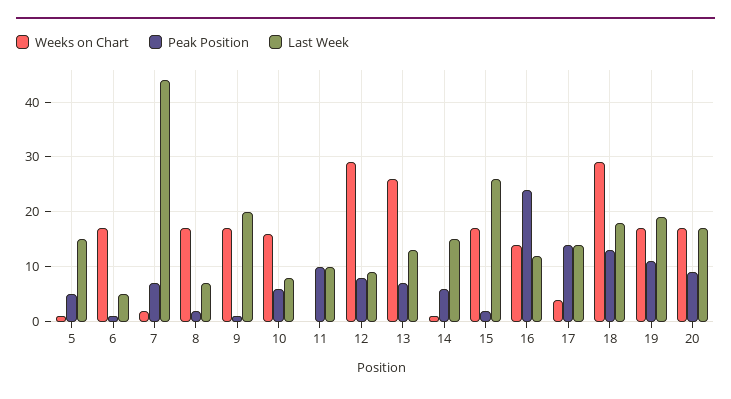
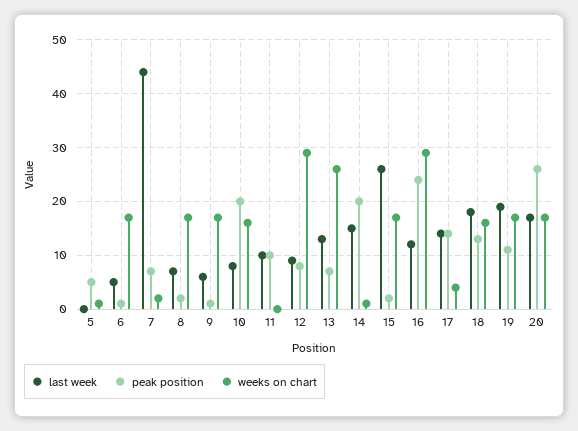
Last Week, 5: 15 -> 0
Last Week, 9: 20 -> 5
Peak Position, 10: 5 -> 20
Peak Position, 14: 5 -> 20
Weeks on Chart, 16: 15 -> 30
Weeks on Chart, 18: 30 -> 15
Peak Position, 20: 10 -> 25

